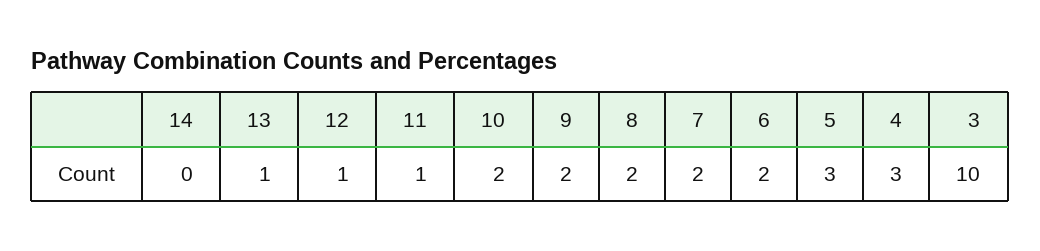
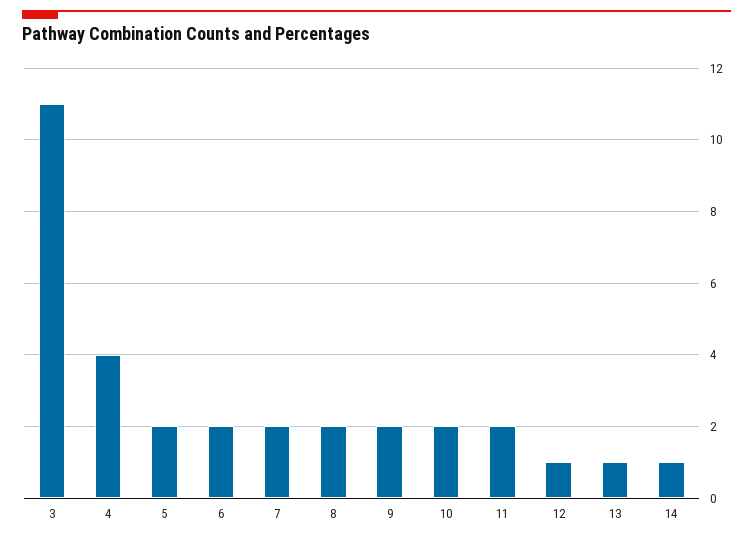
14: 0 -> 1
11: 1 -> 2
5: 3 -> 2
4: 3 -> 4
3: 10 -> 11

